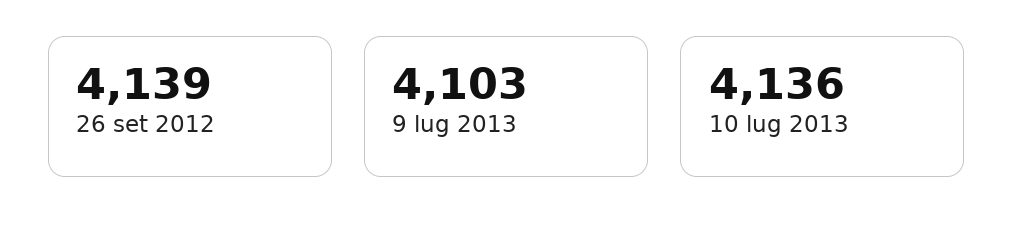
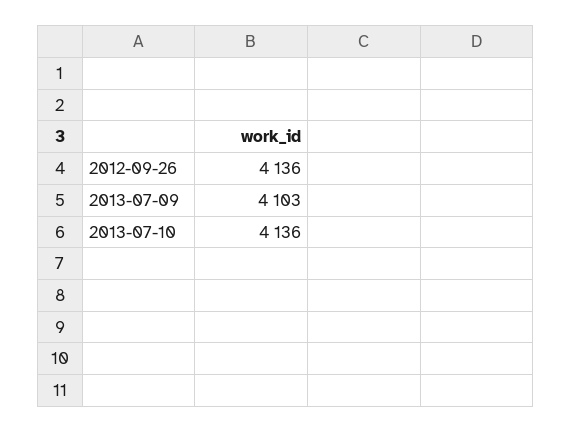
26 set 2012: 4139 -> 4136

